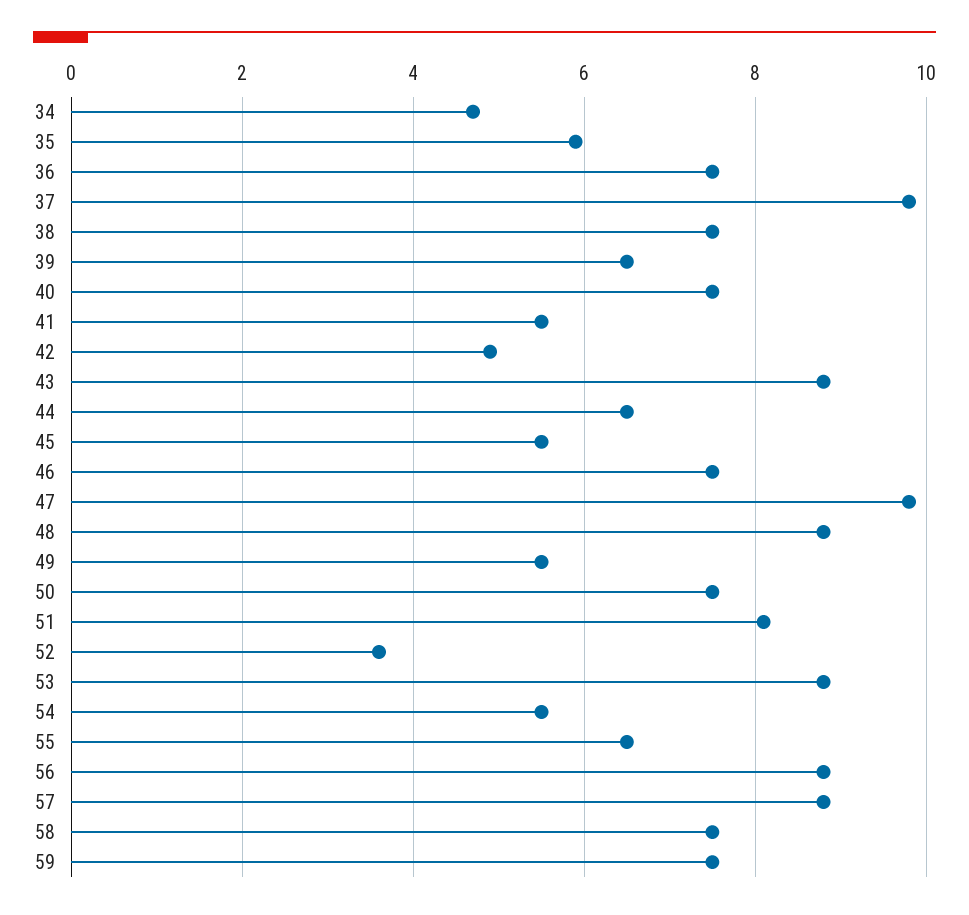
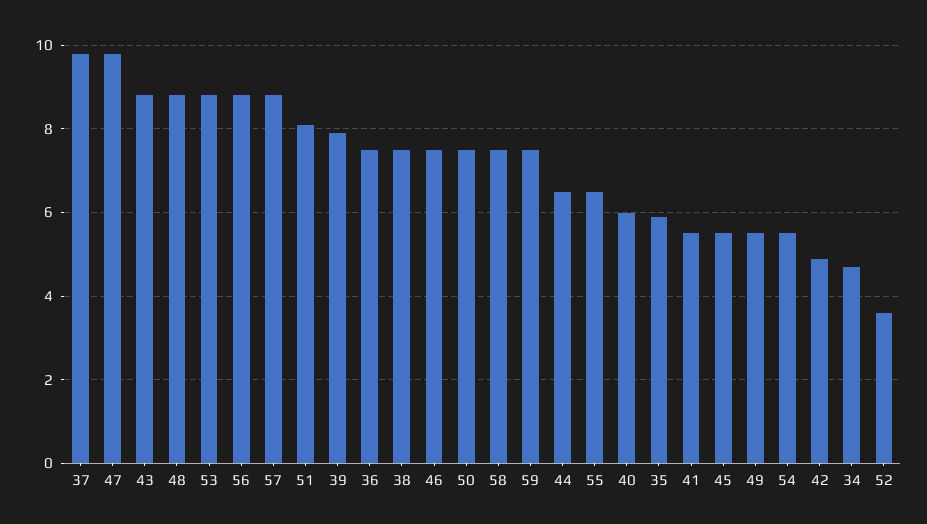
39: 6.5 -> 8
40: 7.5 -> 6

